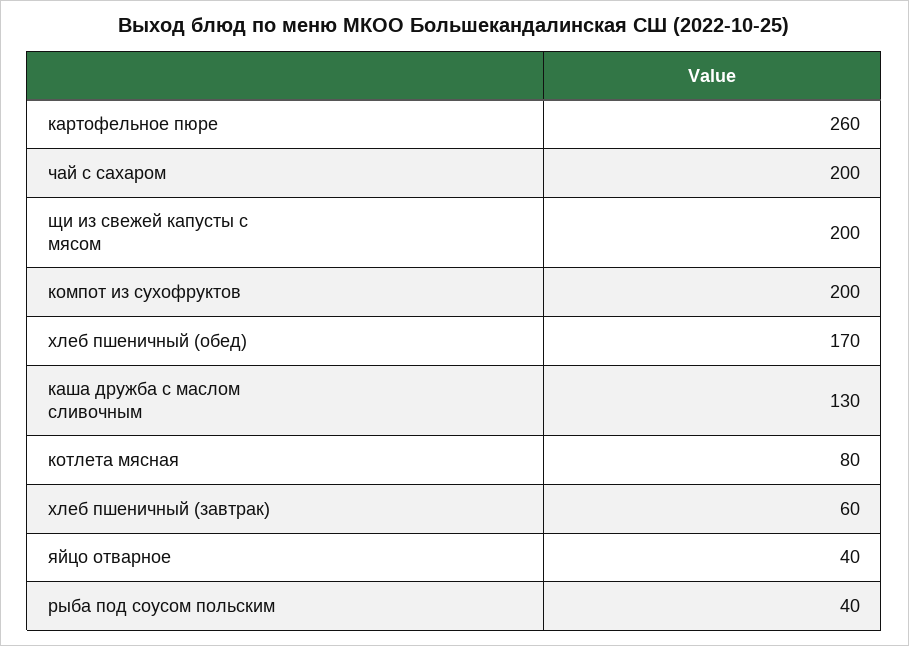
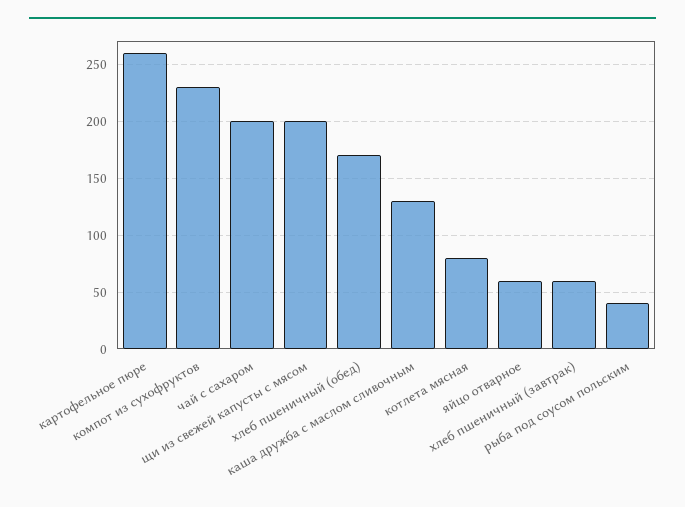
компот из сухофруктов: 200 -> 230
яйцо отварное: 40 -> 60

